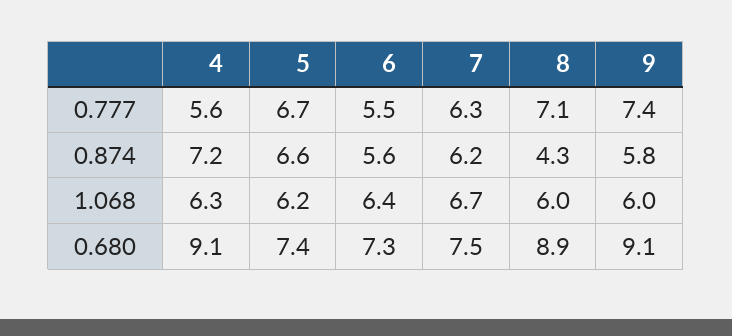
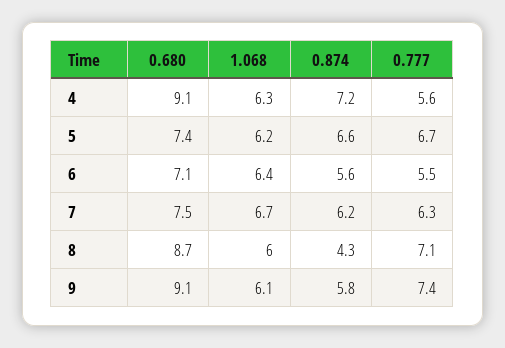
9, 1.068: 6 -> 6.1
6, 0.680: 7.3 -> 7.1
8, 0.680: 8.9 -> 8.7

